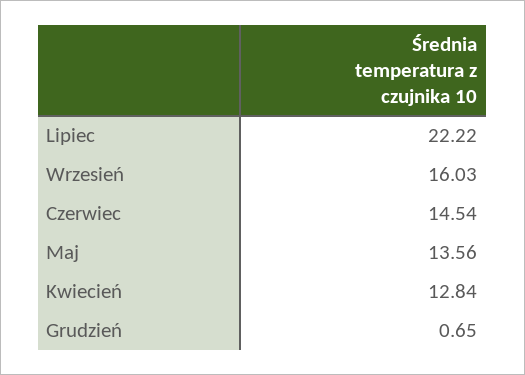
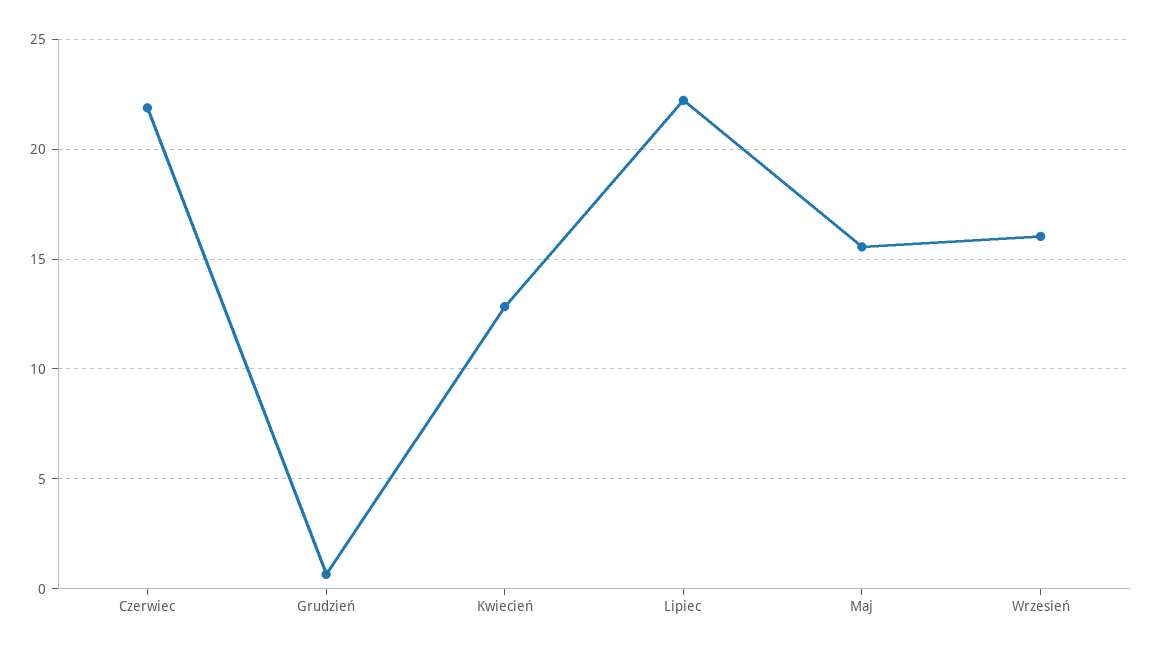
Czerwiec: 14.54 -> 22
Maj: 13.56 -> 15.5

